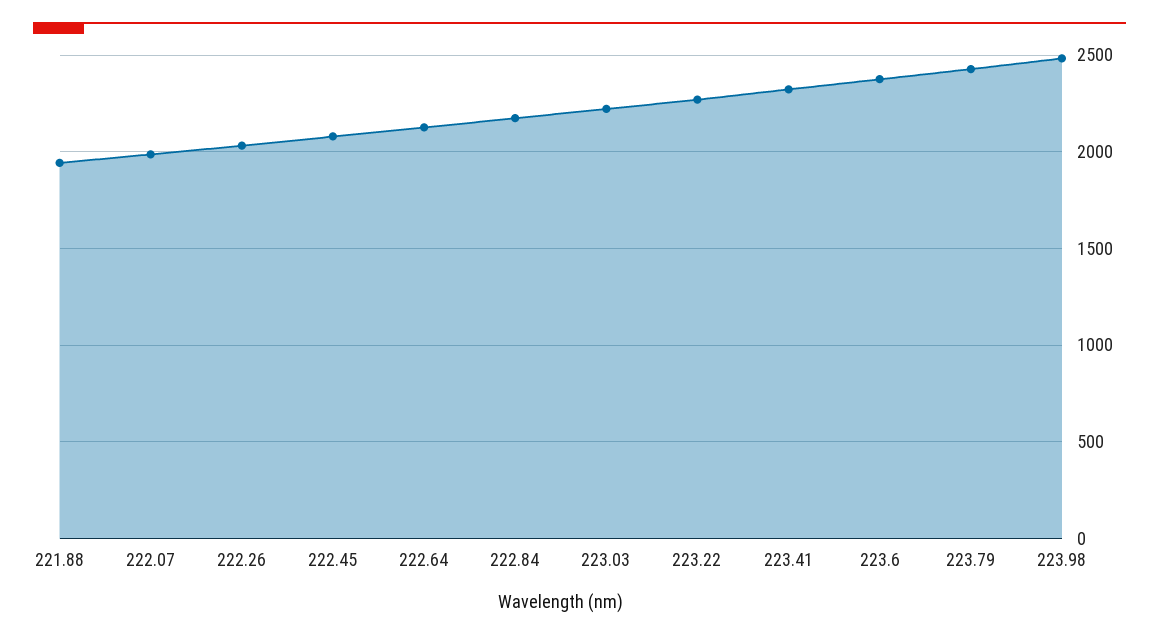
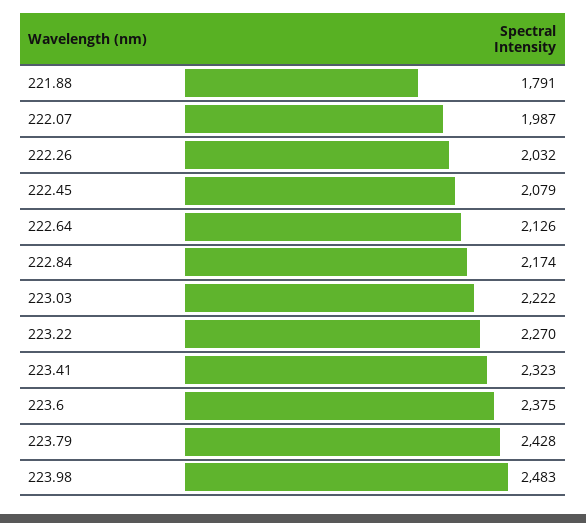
221.88: 1950 -> 1791

